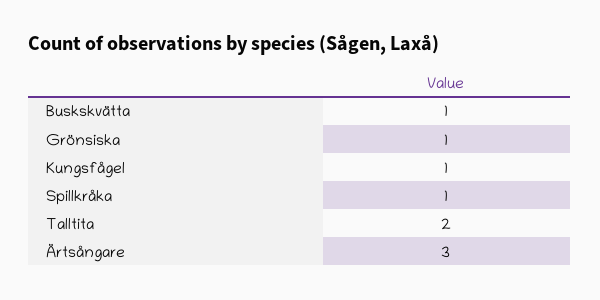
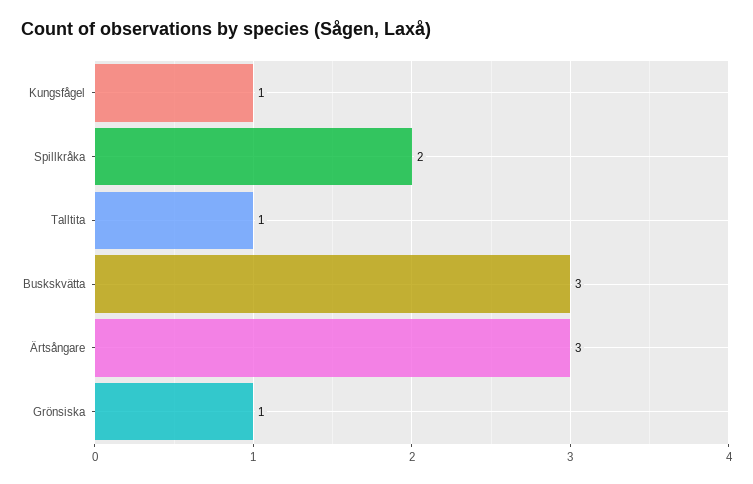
Buskskvätta: 1 -> 3
Spillkråka: 1 -> 2
Talltita: 2 -> 1

